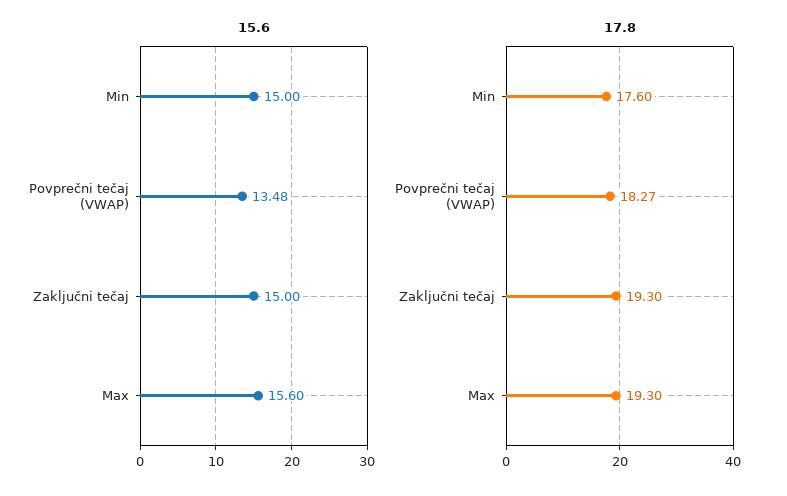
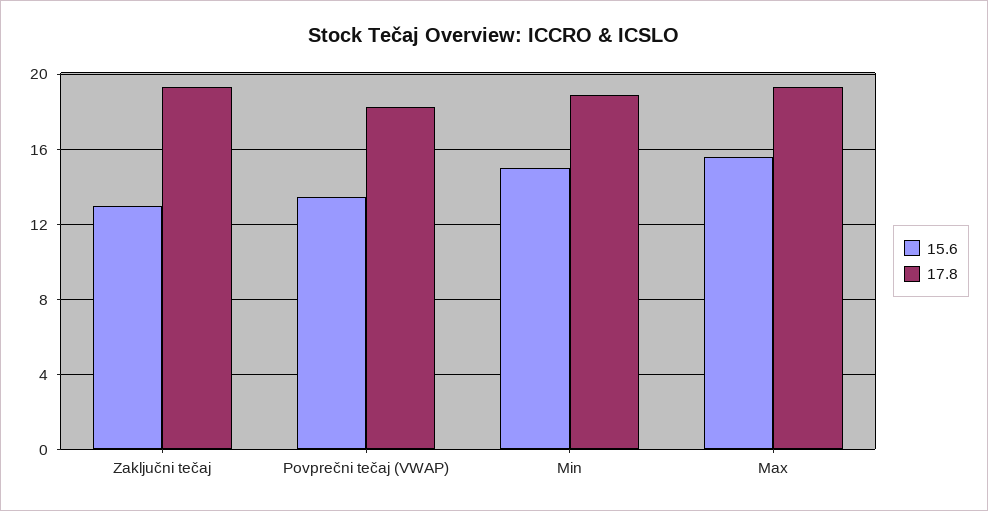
15.6, Zaključni tečaj: 15 -> 13
17.8, Min: 17.6 -> 19

